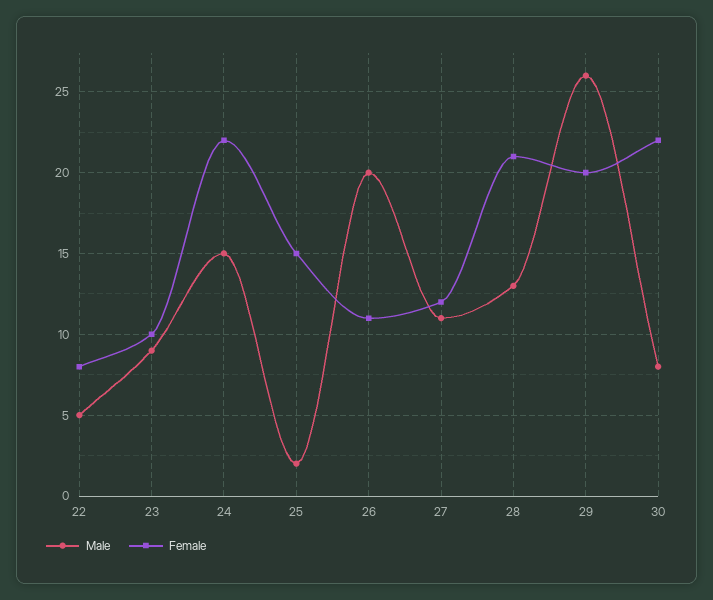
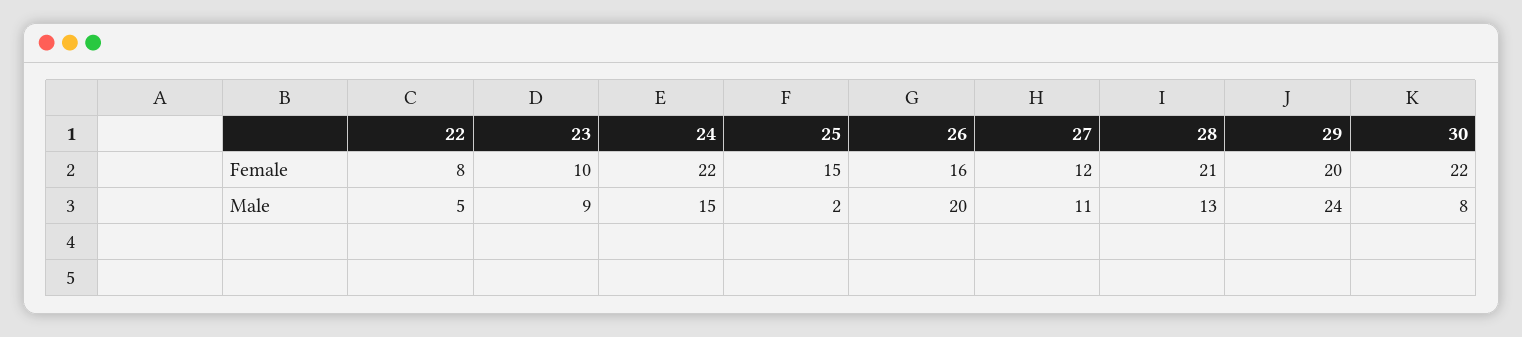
Female, 26: 11 -> 16
Male, 29: 26 -> 24

